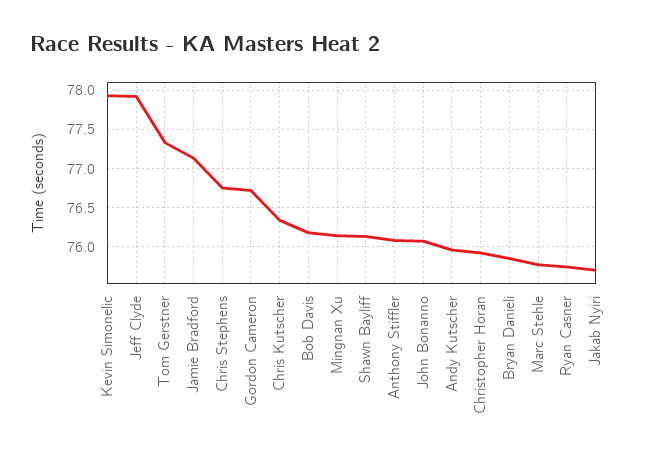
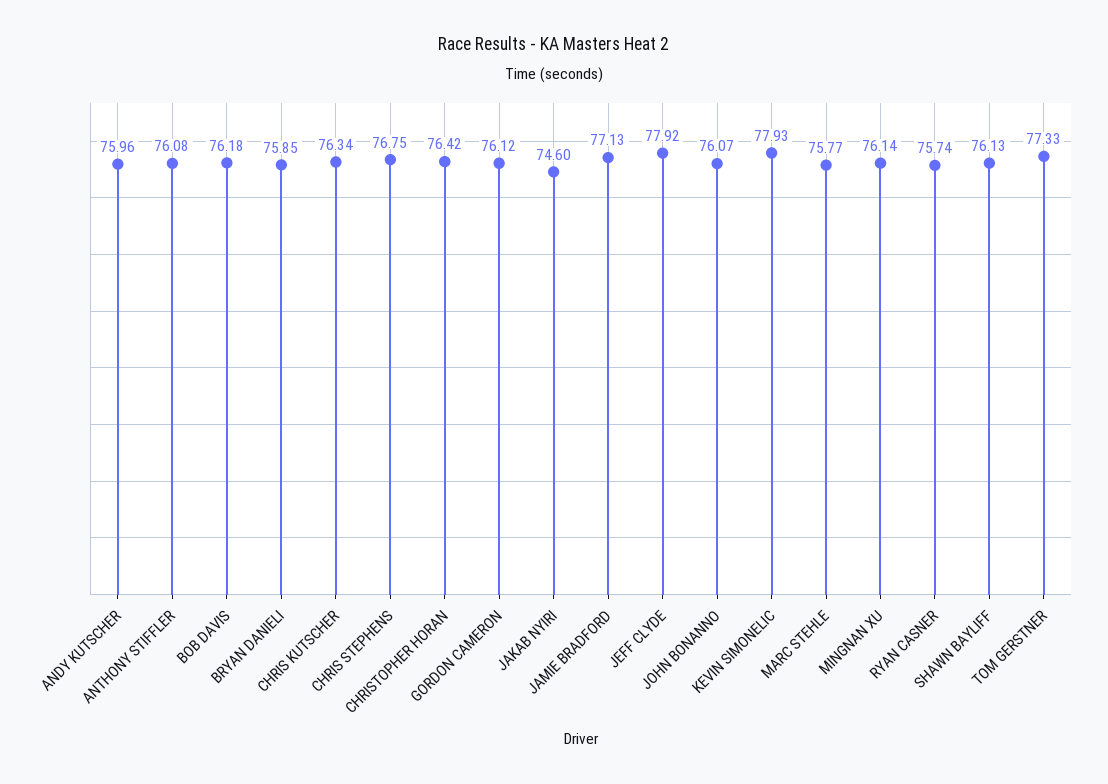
Gordon Cameron: 76.7 -> 76.12
Christopher Horan: 75.9 -> 76.42
Jakab Nyiri: 75.7 -> 74.6

